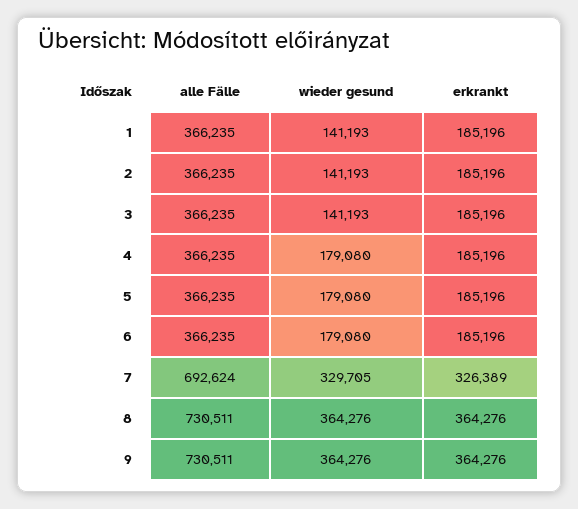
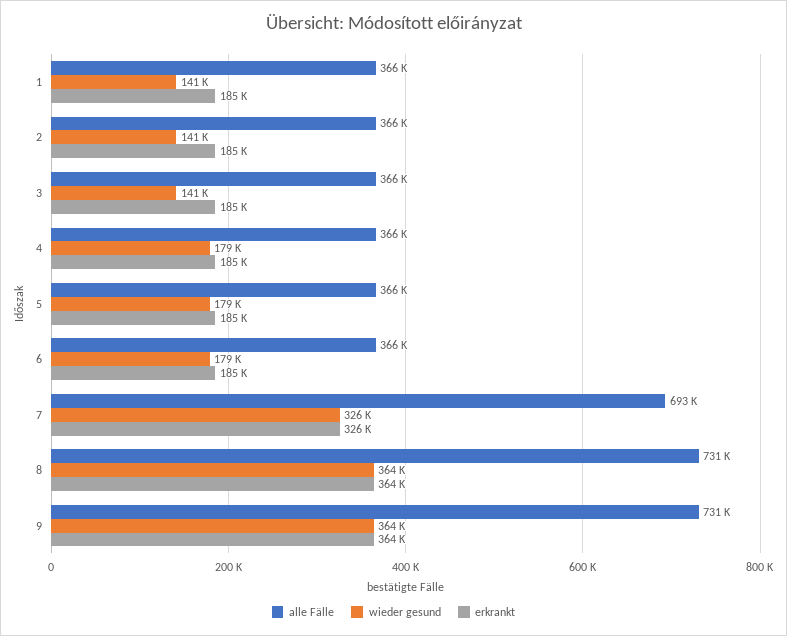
wieder gesund, 7: 329705 -> 326000

